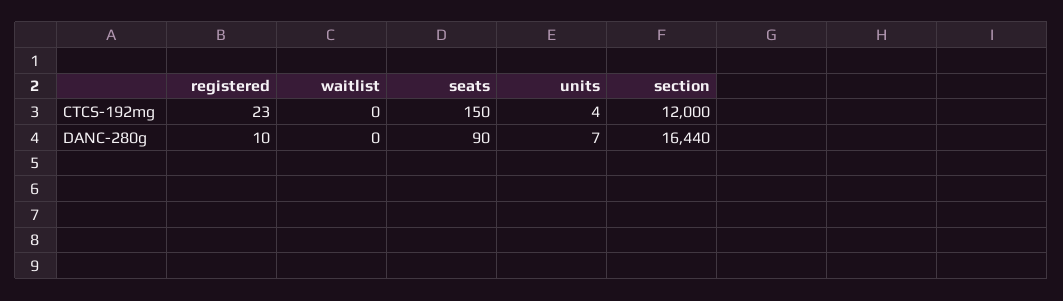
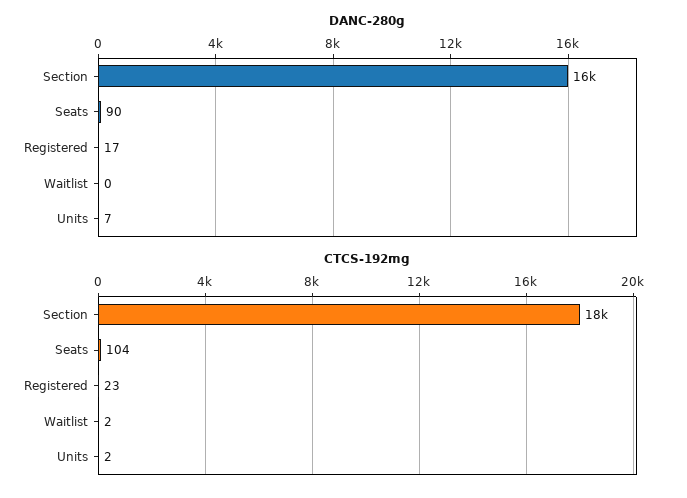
CTCS-192mg, waitlist: 0 -> 2
CTCS-192mg, seats: 150 -> 104
CTCS-192mg, units: 4 -> 2
CTCS-192mg, section: 12000 -> 18000
DANC-280g, registered: 10 -> 17

